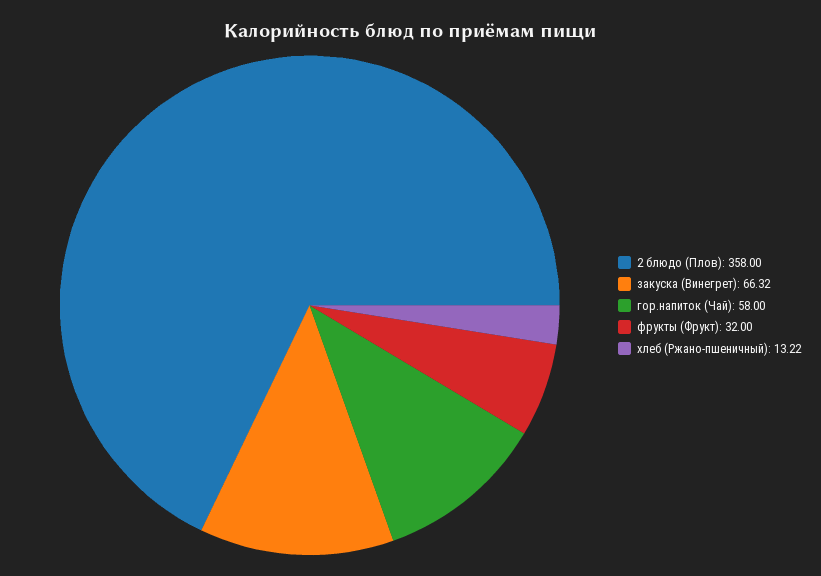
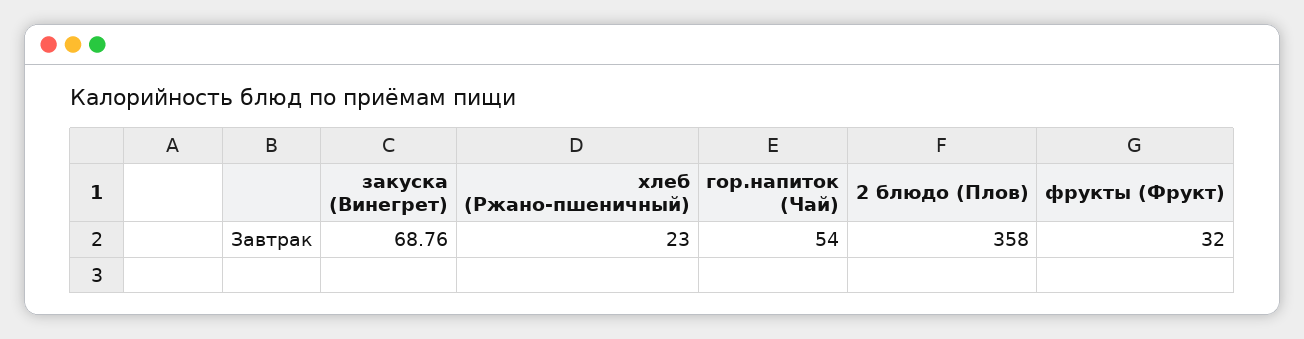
закуска (Винегрет): 66.32 -> 68.76
гор.напиток (Чай): 58 -> 54
хлеб (Ржано-пшеничный): 13.22 -> 23

